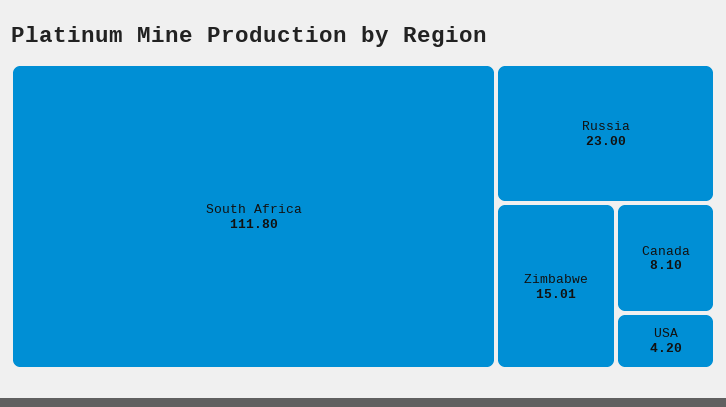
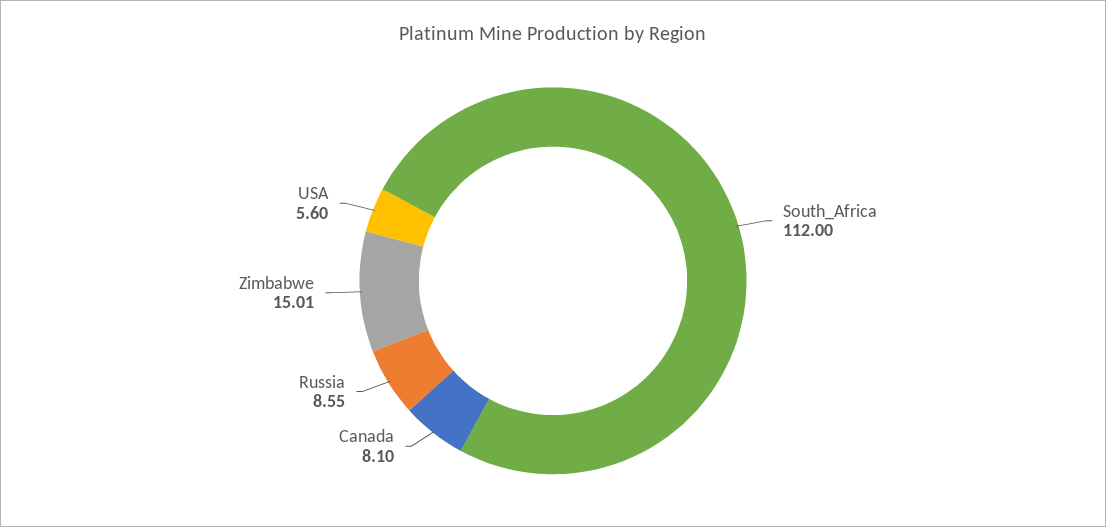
South Africa: 111.8 -> 112
Russia: 23 -> 8.55
USA: 4.2 -> 5.6

